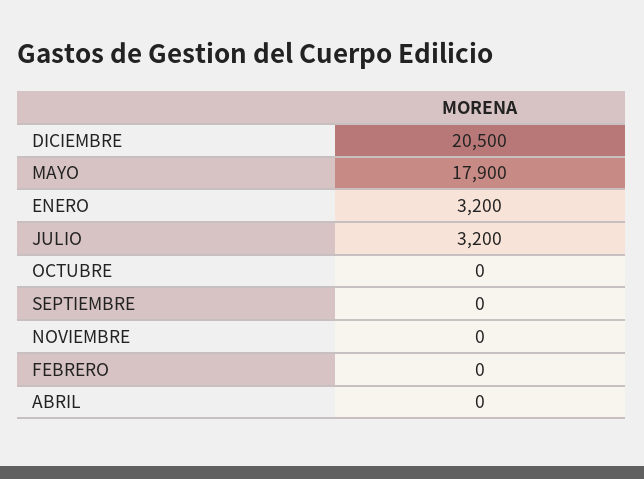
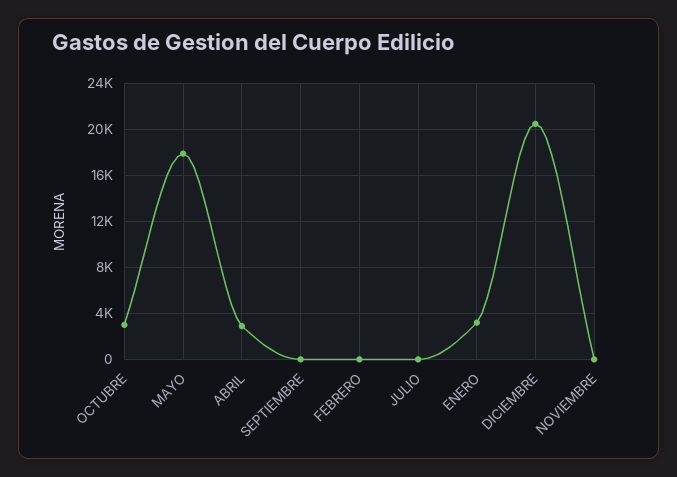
JULIO: 3200 -> 0
OCTUBRE: 0 -> 3000
ABRIL: 0 -> 3000

